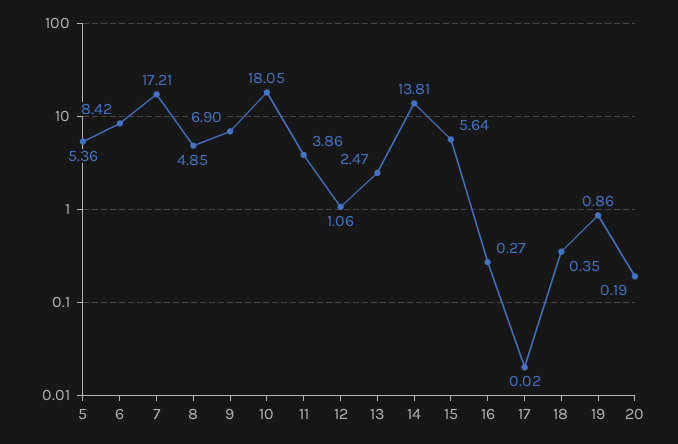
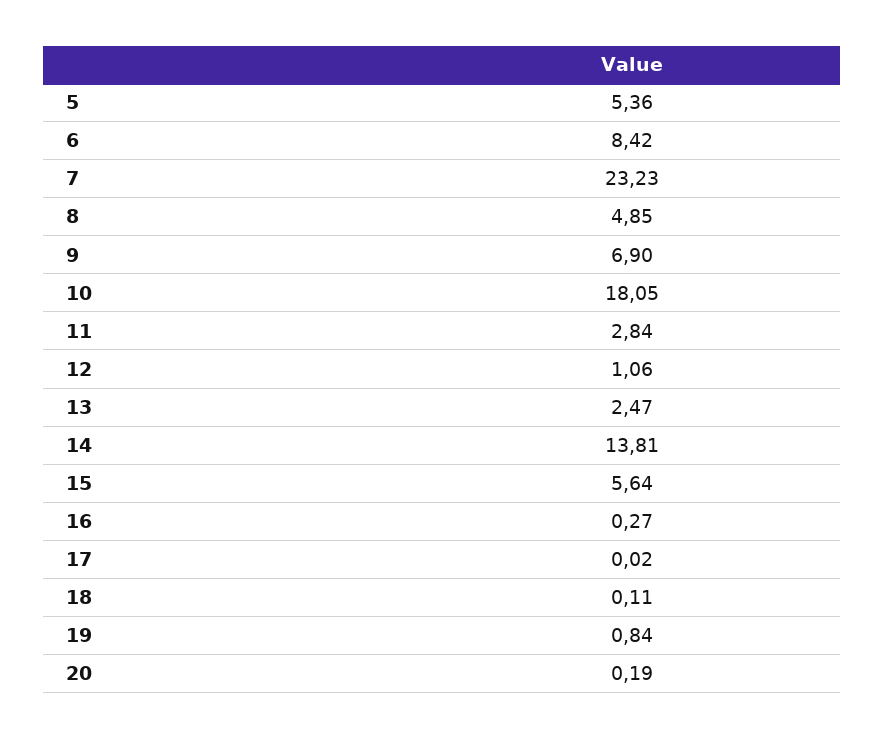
7: 17.21 -> 23.23
11: 3.86 -> 2.84
18: 0.35 -> 0.11
19: 0.86 -> 0.84

